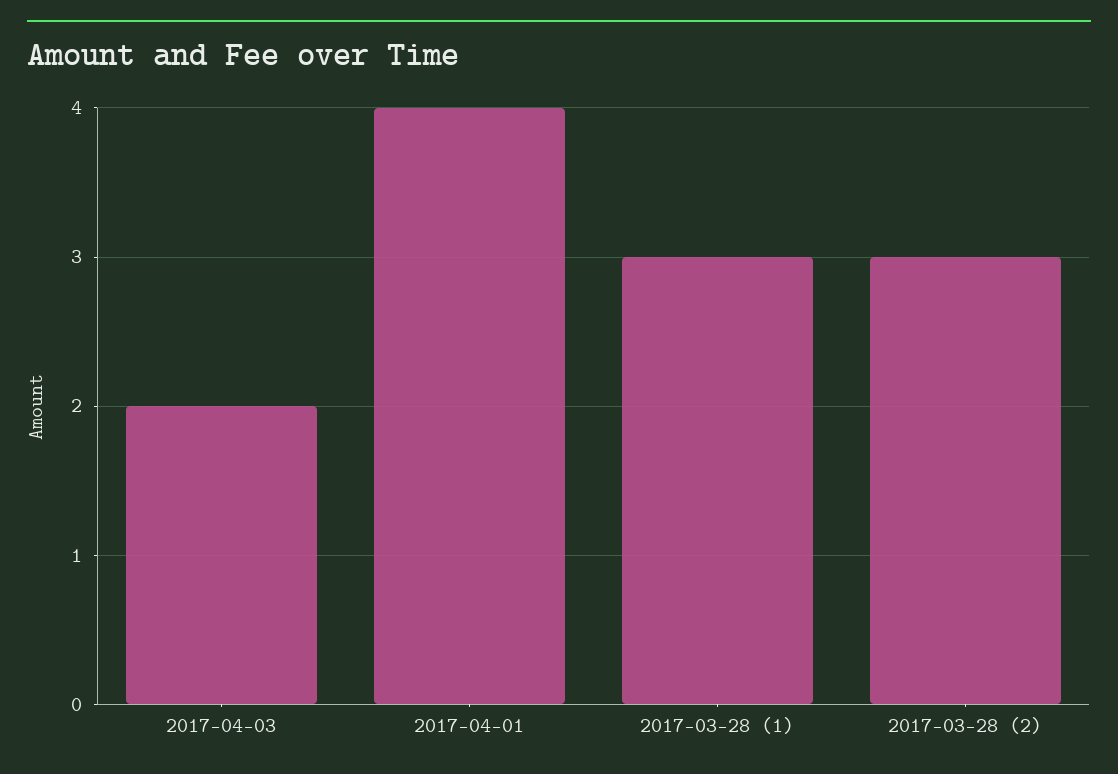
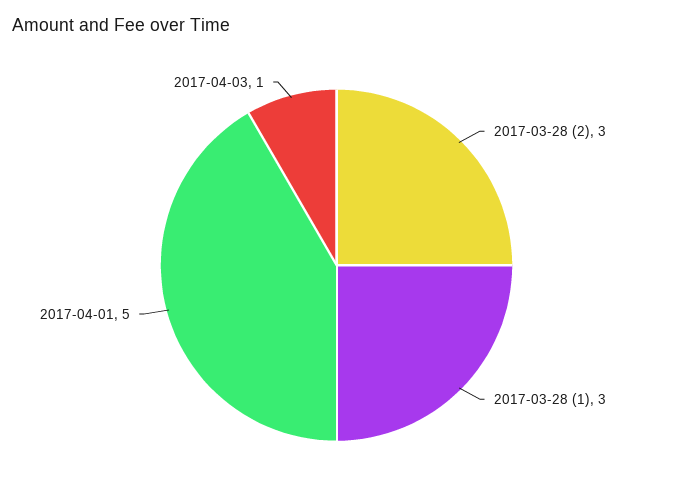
2017-04-03: 2 -> 1
2017-04-01: 4 -> 5

